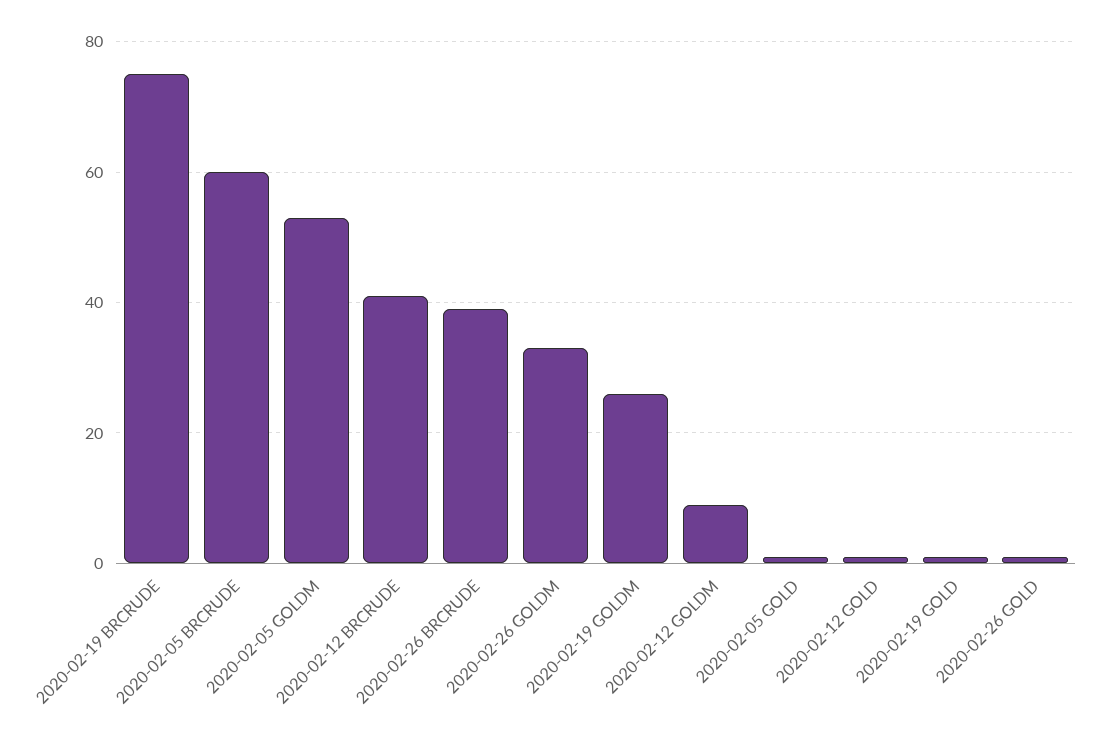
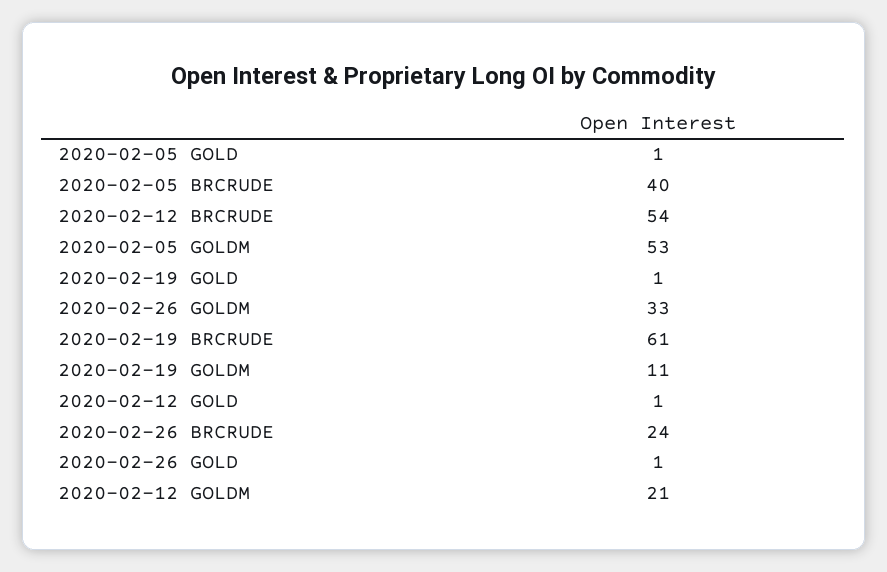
2020-02-19 BRCRUDE: 75 -> 61
2020-02-05 BRCRUDE: 60 -> 40
2020-02-12 BRCRUDE: 40 -> 54
2020-02-26 BRCRUDE: 40 -> 24
2020-02-19 GOLDM: 25 -> 11
2020-02-12 GOLDM: 10 -> 21

